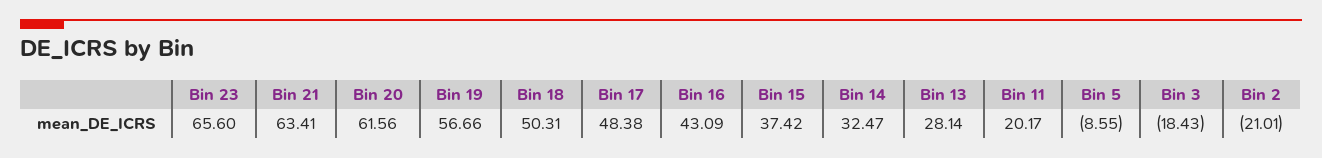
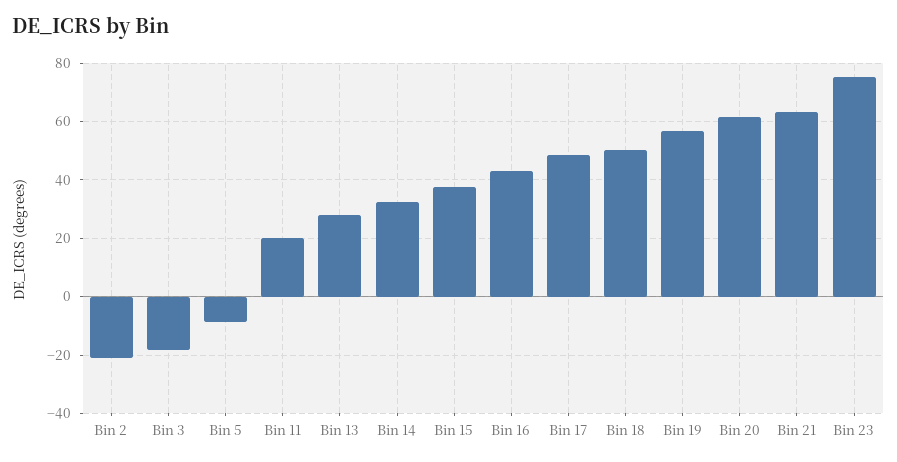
Bin 23: 65.6 -> 75

